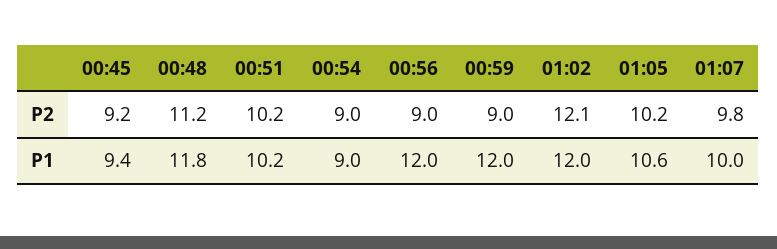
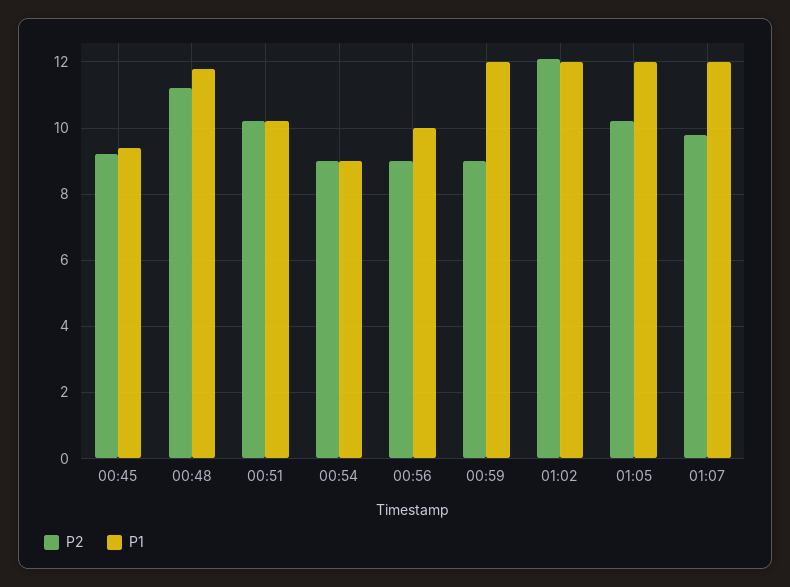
P1, 00:56: 12 -> 10
P1, 01:05: 10.6 -> 12
P1, 01:07: 10 -> 12

